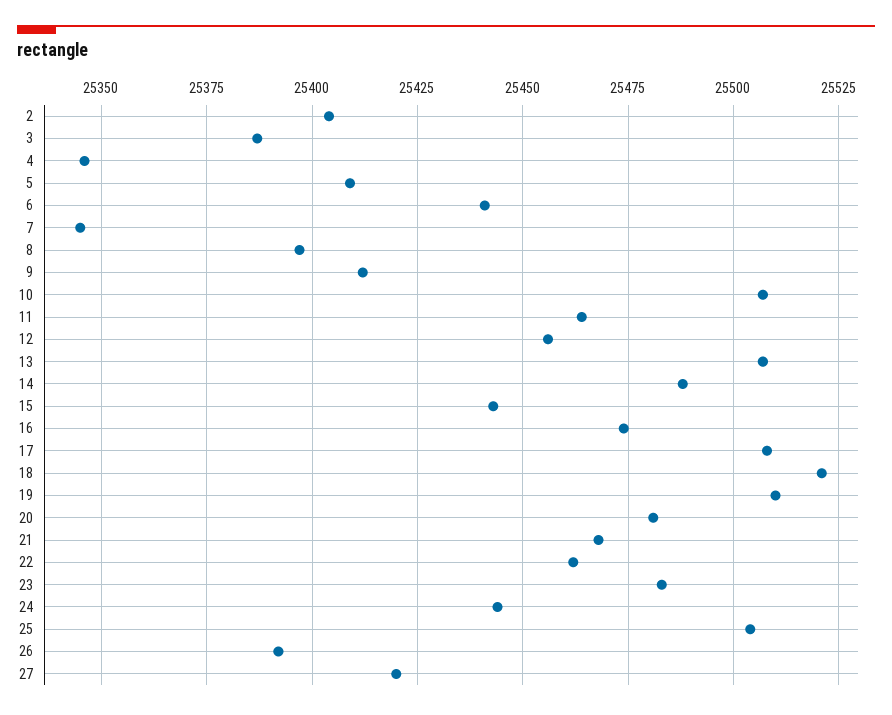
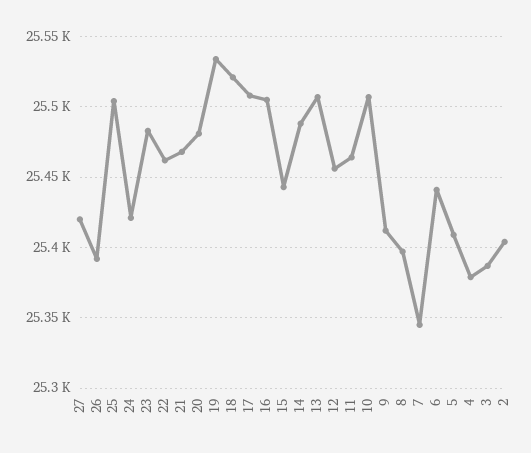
4: 25345 -> 25380
16: 25475 -> 25505
19: 25510 -> 25535
24: 25445 -> 25420

